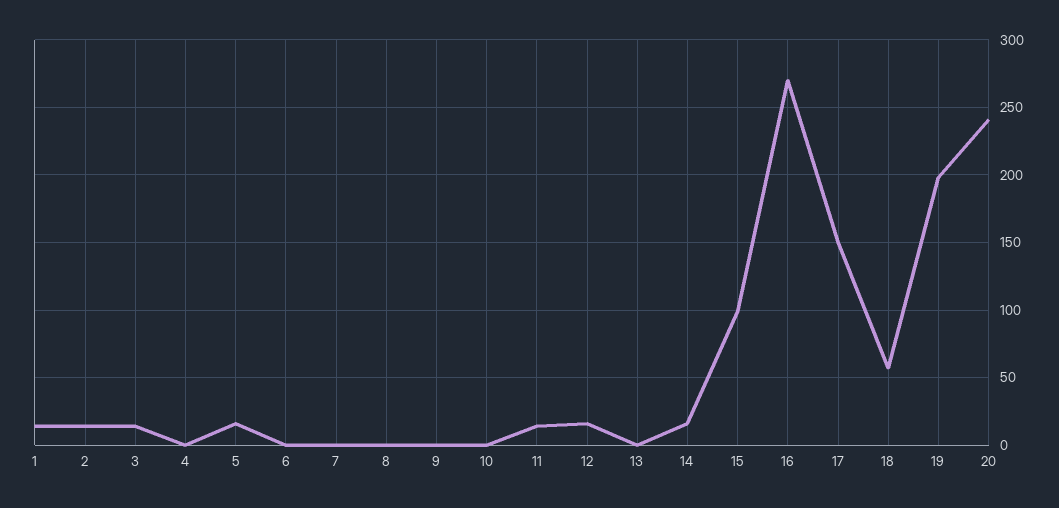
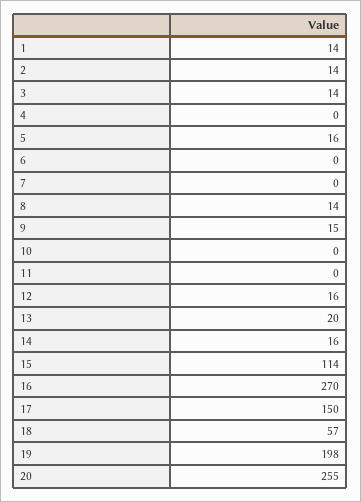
8: 0 -> 14
9: 0 -> 15
11: 15 -> 0
13: 0 -> 20
15: 100 -> 114
20: 240 -> 255

